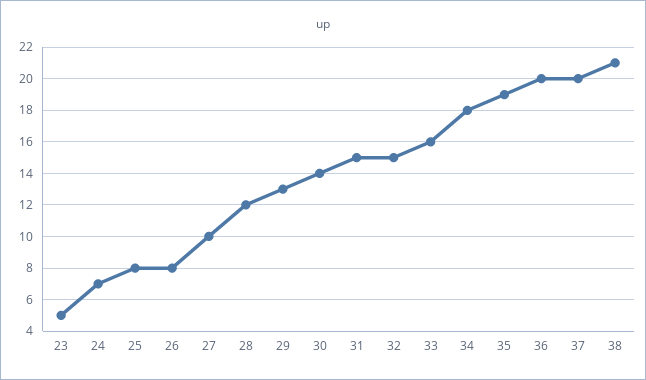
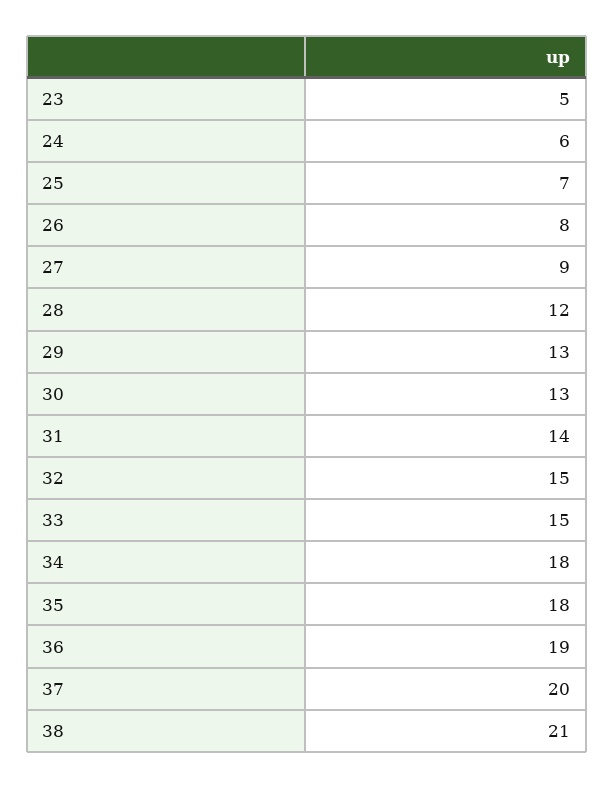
24: 7 -> 6
25: 8 -> 7
27: 10 -> 9
30: 14 -> 13
31: 15 -> 14
33: 16 -> 15
35: 19 -> 18
36: 20 -> 19

